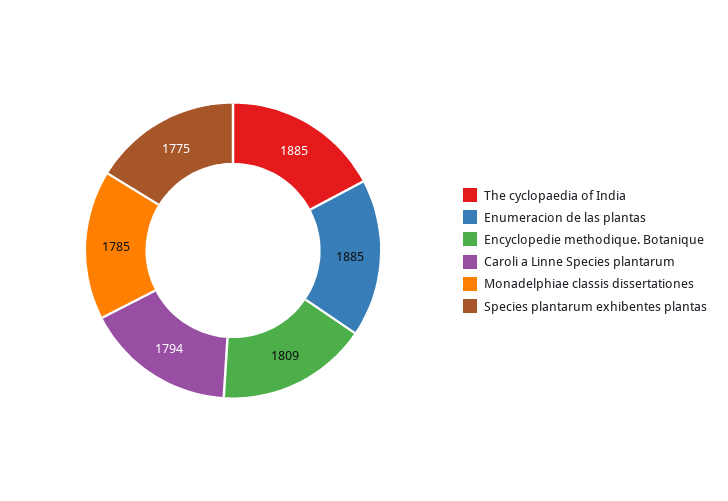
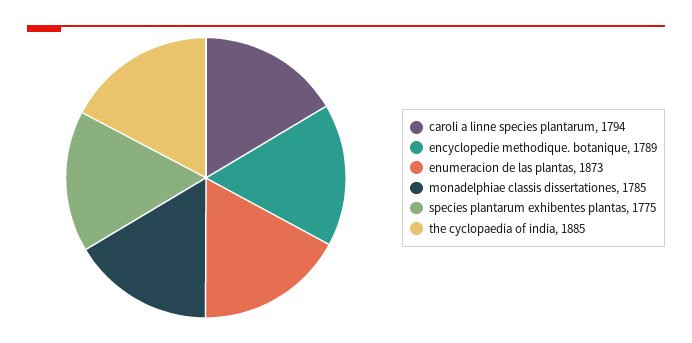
Enumeracion de las plantas: 1885 -> 1873
Encyclopedie methodique. Botanique: 1809 -> 1789

